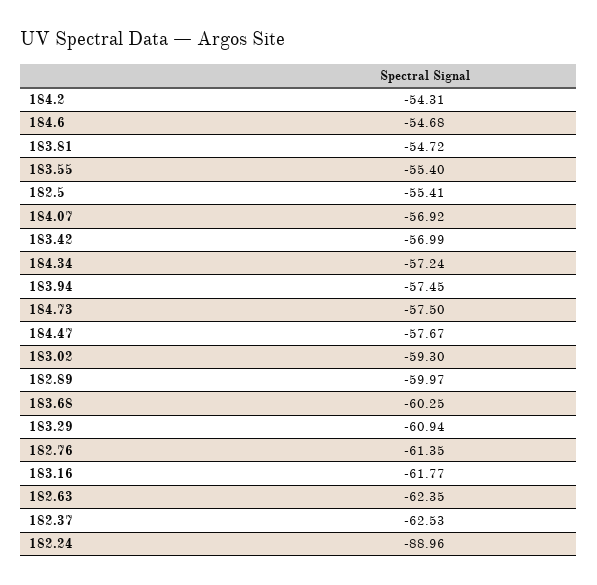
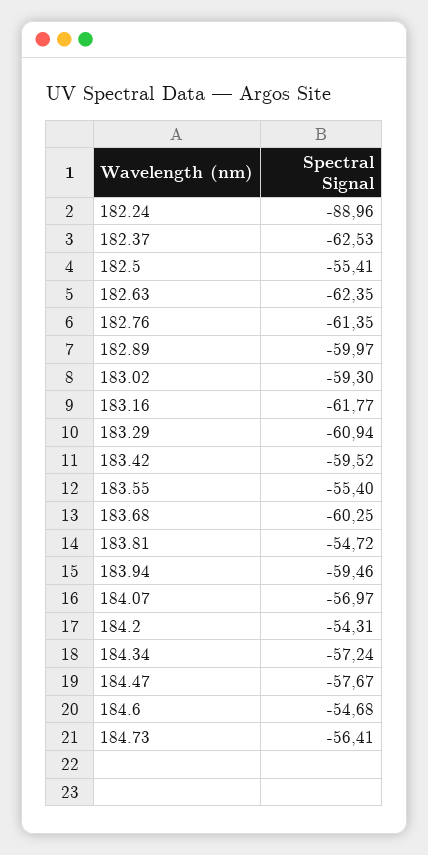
184.07: -56.92 -> -56.97
183.42: -56.99 -> -59.52
183.94: -57.45 -> -59.46
184.73: -57.5 -> -56.41

